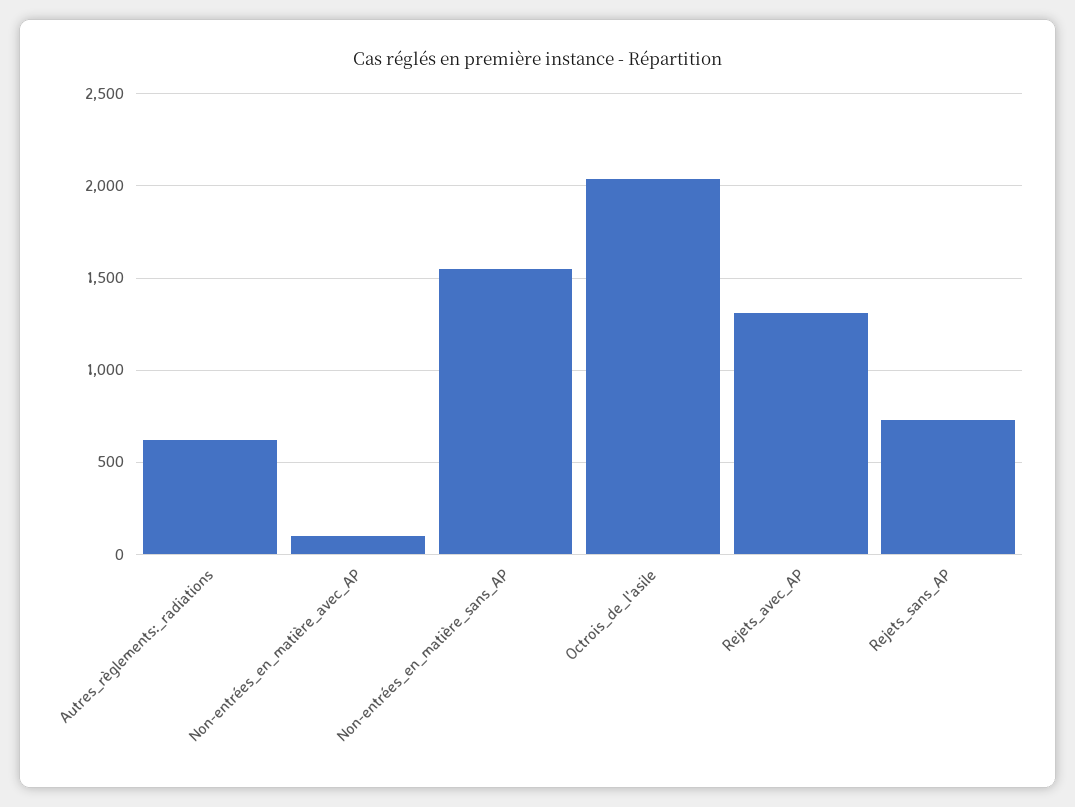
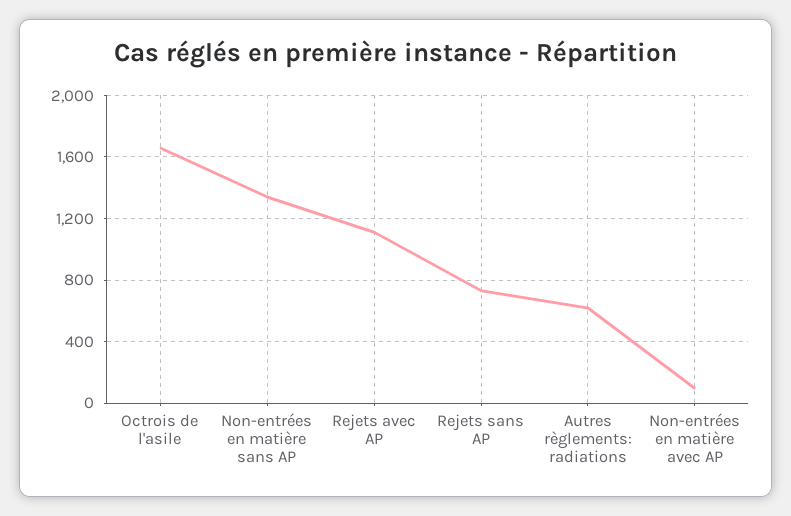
Non-entrées_en_matière_sans_AP: 1550 -> 1350
Octrois_de_l'asile: 2050 -> 1650
Rejets_avec_AP: 1300 -> 1100

